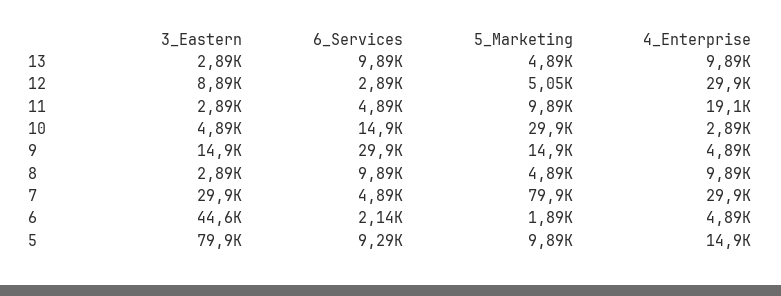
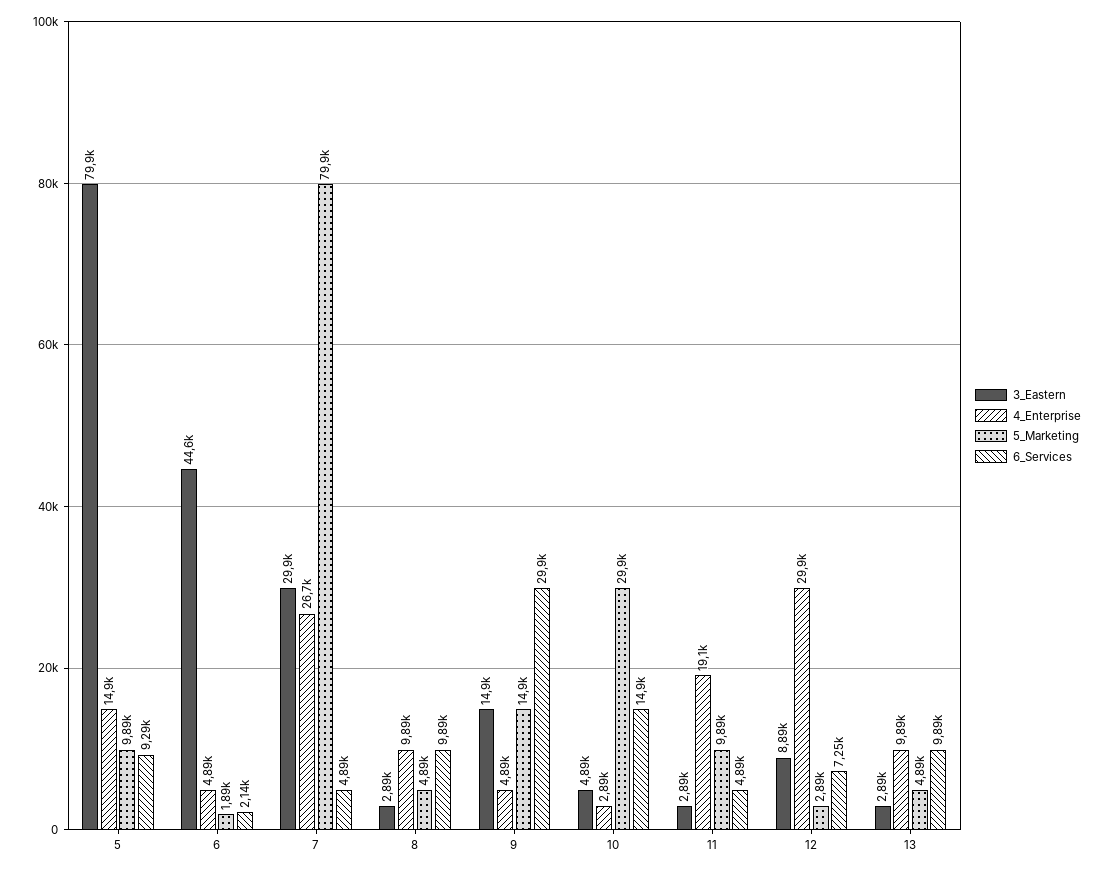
6_Services, 12: 2890 -> 7250
5_Marketing, 12: 5050 -> 2890
4_Enterprise, 7: 29900 -> 26700

